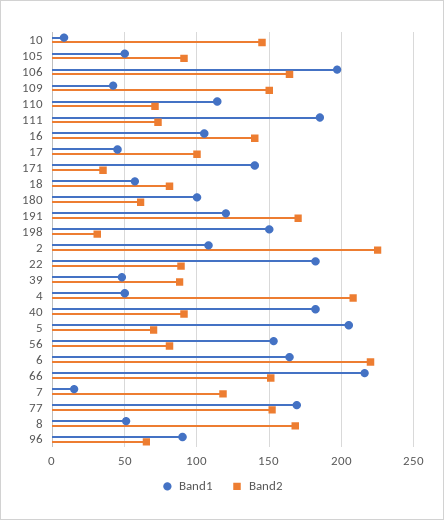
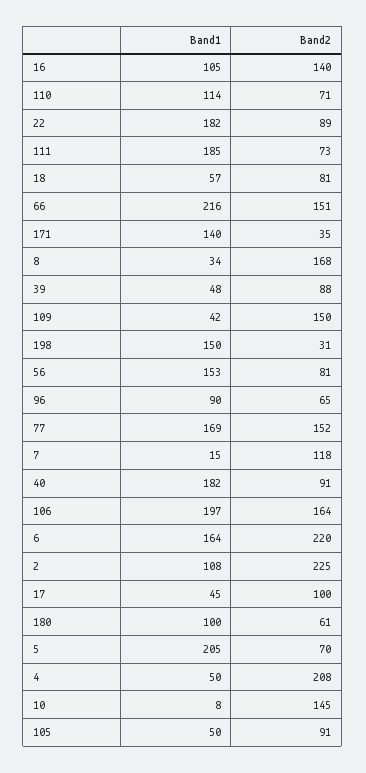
Band1, 191: 120 -> none
Band2, 191: 170 -> none
Band1, 8: 50 -> 34

